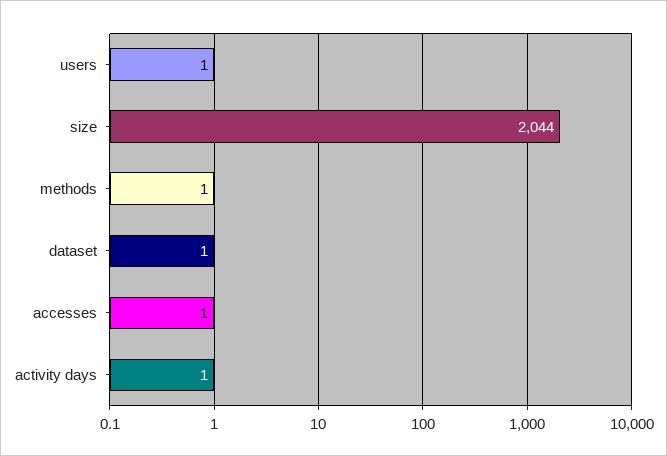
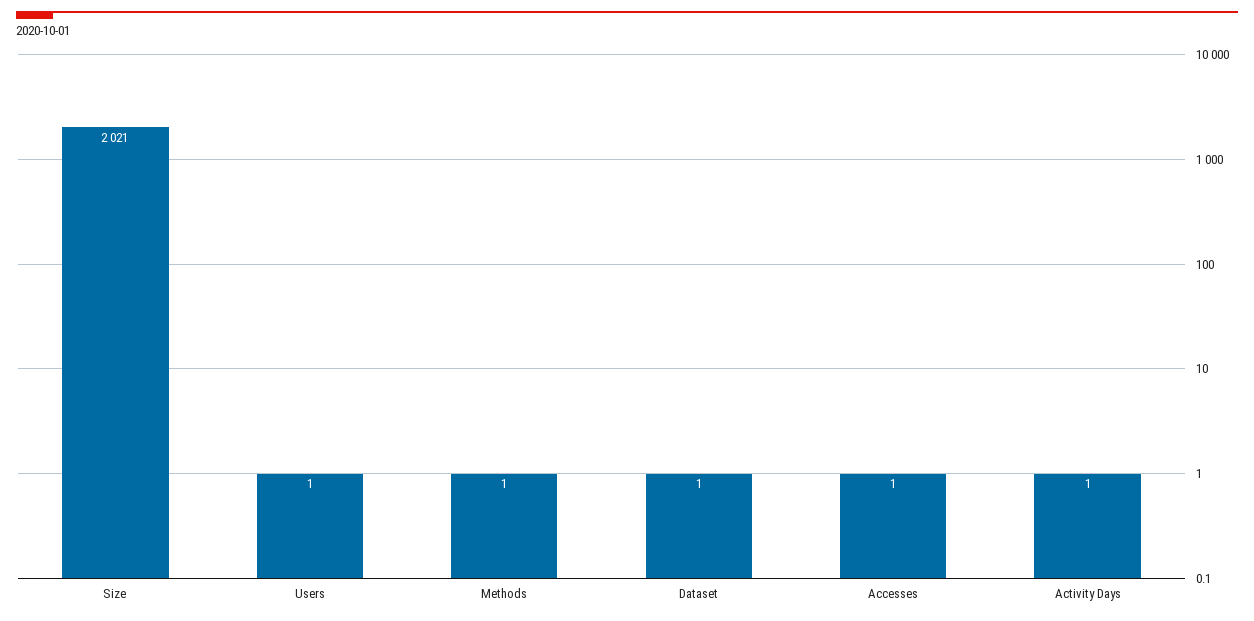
size: 2044 -> 2021

